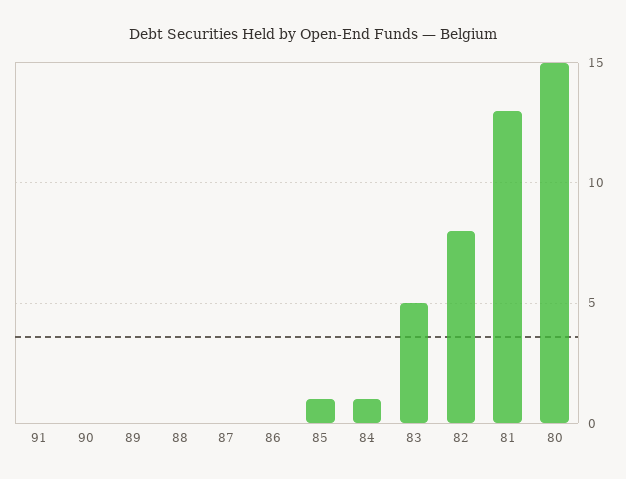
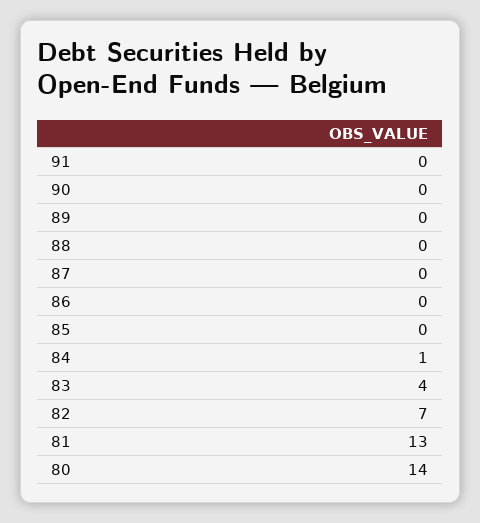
85: 1 -> 0
83: 5 -> 4
82: 8 -> 7
80: 15 -> 14

